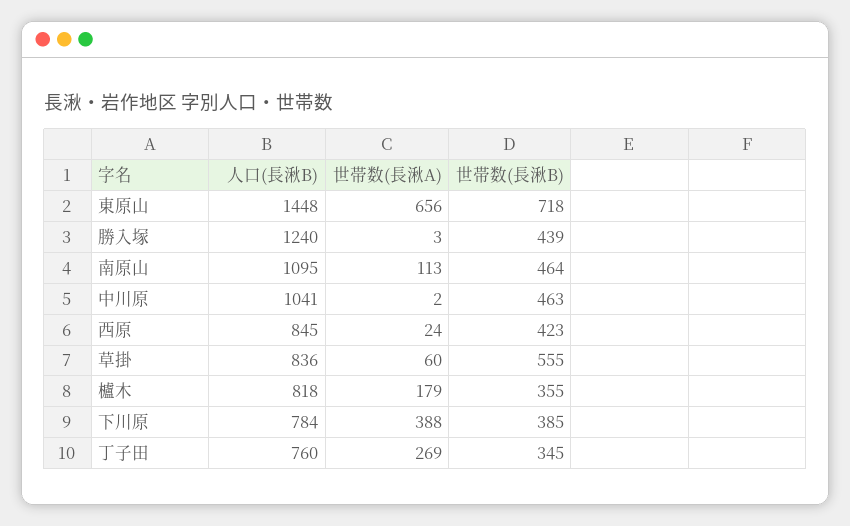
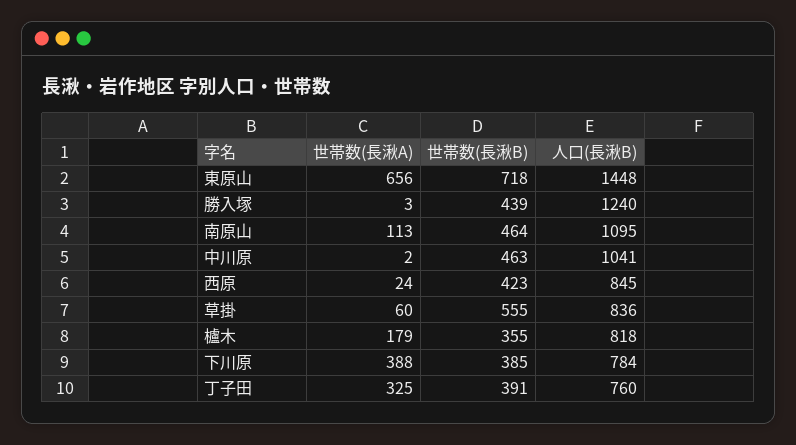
世帯数(長湫A), 丁子田: 269 -> 325
世帯数(長湫B), 丁子田: 345 -> 391

